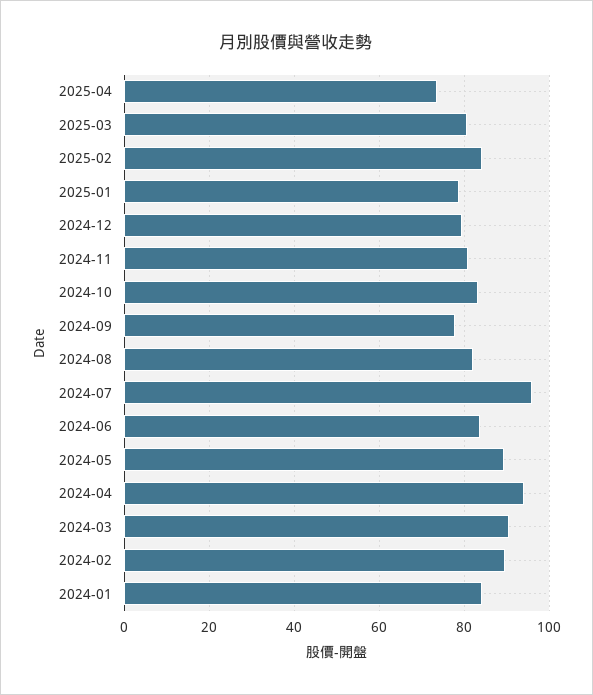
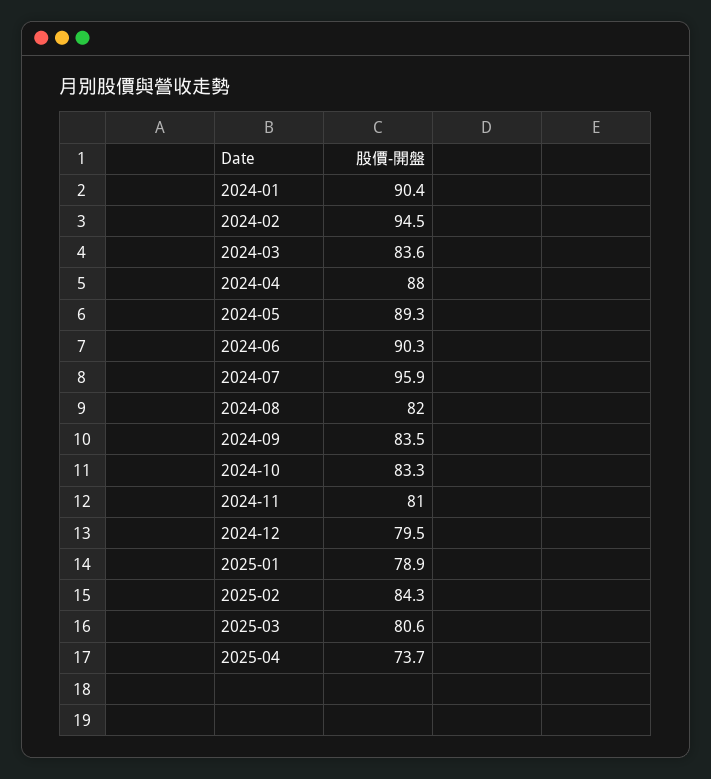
2024-09: 78 -> 83.5
2024-06: 84 -> 90.3
2024-04: 94 -> 88
2024-03: 90 -> 83.6
2024-02: 90 -> 94.5
2024-01: 84 -> 90.4

